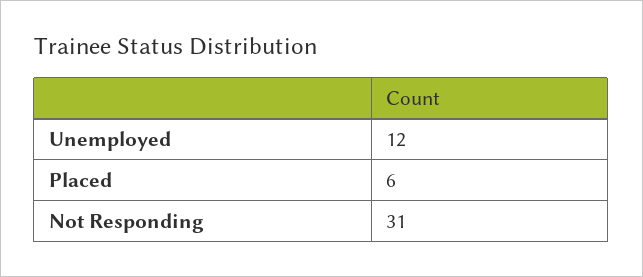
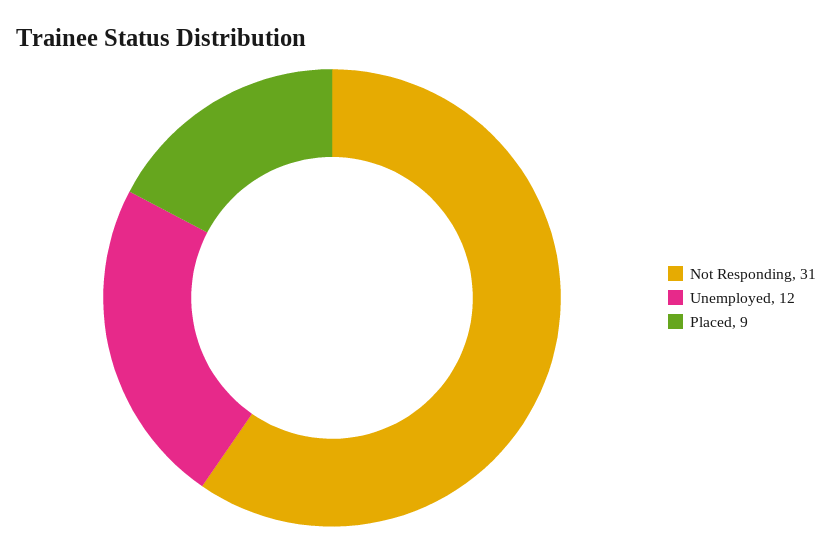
Placed: 6 -> 9

